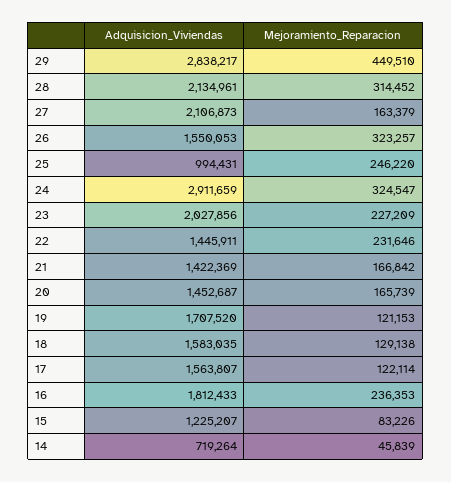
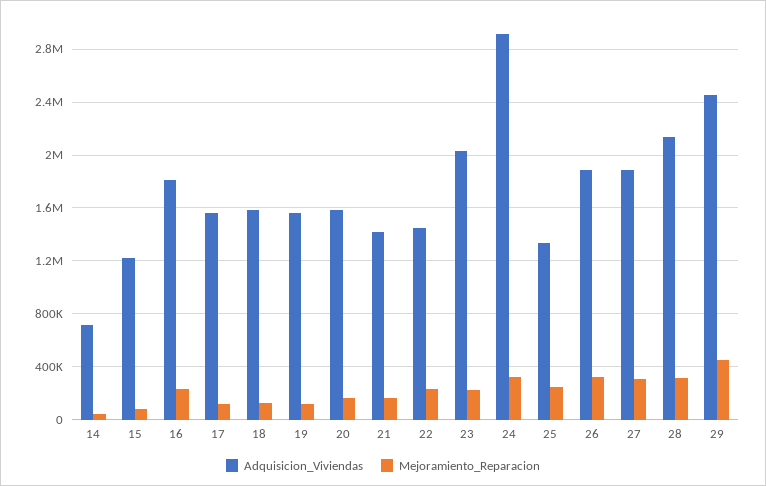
Adquisicion_Viviendas, 29: 2838217 -> 2450000
Adquisicion_Viviendas, 27: 2106873 -> 1900000
Mejoramiento_Reparacion, 27: 163379 -> 300000
Adquisicion_Viviendas, 26: 1550053 -> 1900000
Adquisicion_Viviendas, 25: 994431 -> 1350000
Adquisicion_Viviendas, 20: 1452687 -> 1600000
Adquisicion_Viviendas, 19: 1707520 -> 1550000

